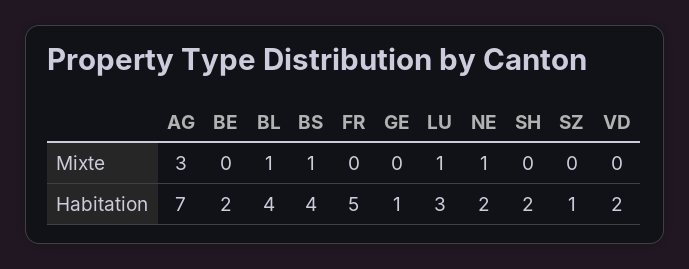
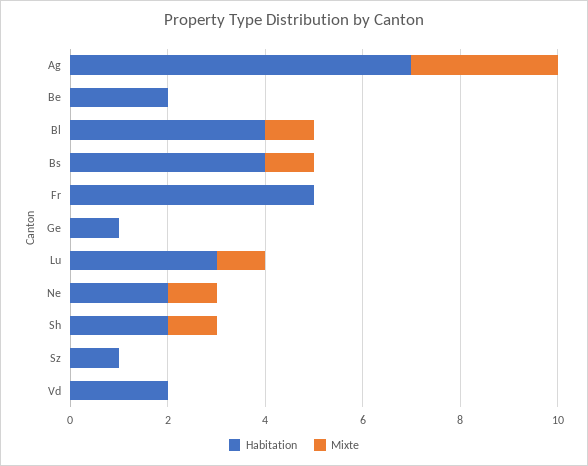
Mixte, SH: 0 -> 1

